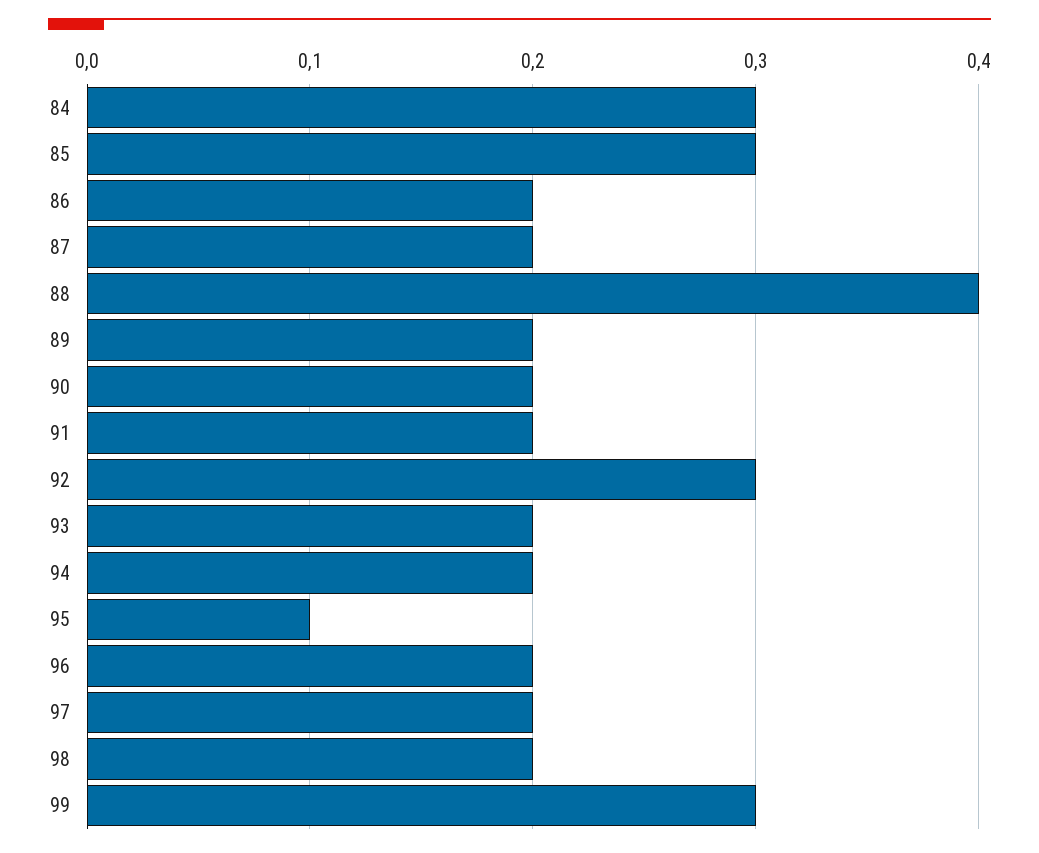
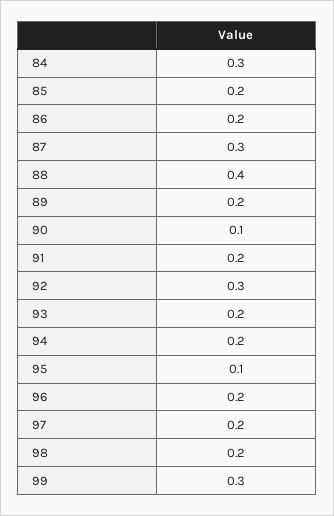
85: 0.3 -> 0.2
87: 0.2 -> 0.3
90: 0.2 -> 0.1

